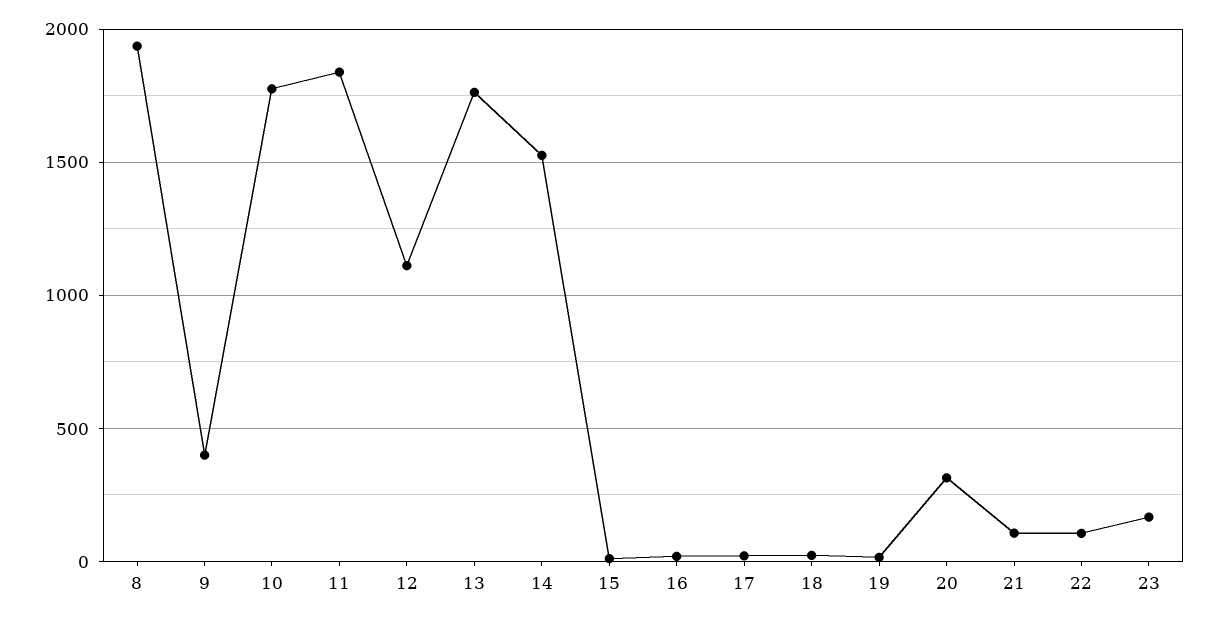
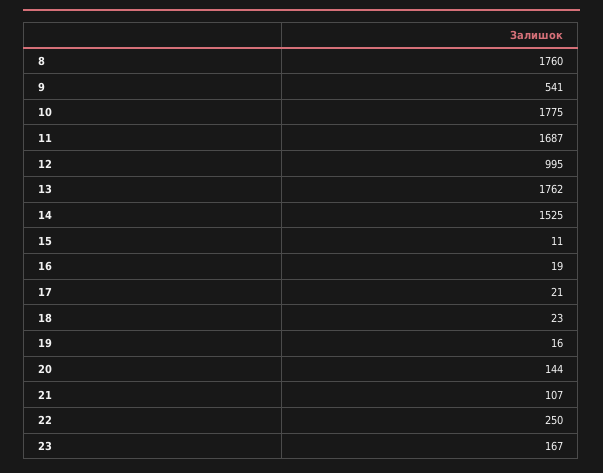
8: 1950 -> 1760
9: 400 -> 541
11: 1850 -> 1687
12: 1100 -> 995
20: 300 -> 144
22: 100 -> 250

